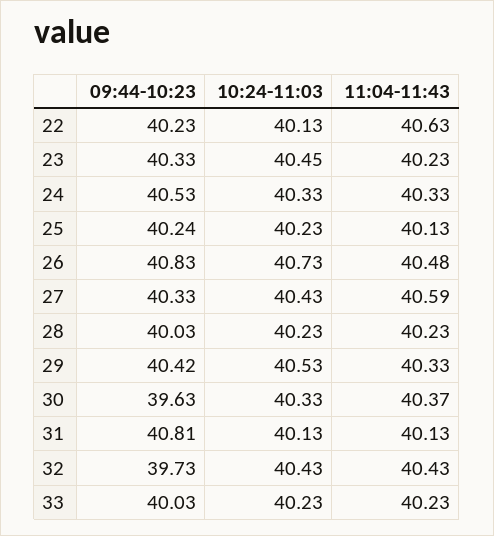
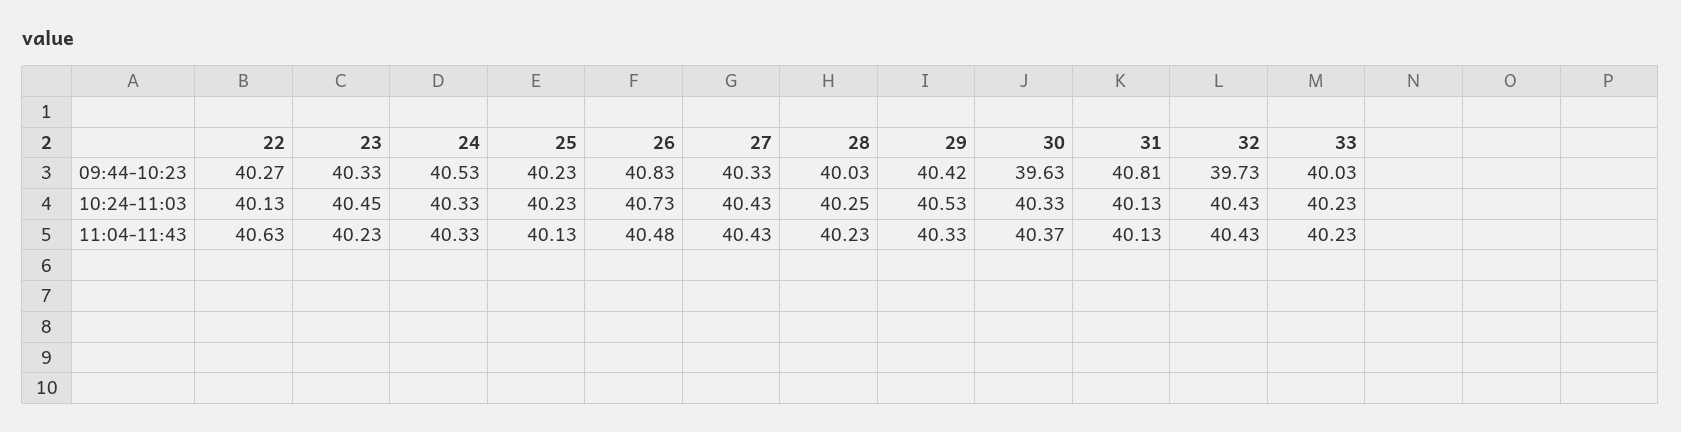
09:44-10:23, 22: 40.23 -> 40.27
09:44-10:23, 25: 40.24 -> 40.23
11:04-11:43, 27: 40.59 -> 40.43
10:24-11:03, 28: 40.23 -> 40.25

